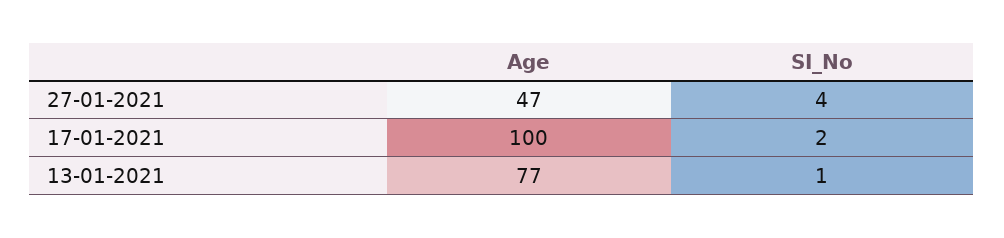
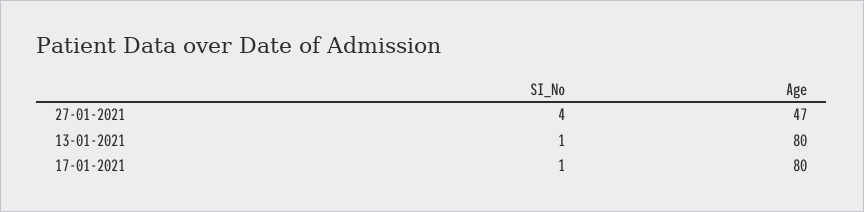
Age, 17-01-2021: 100 -> 80
SI_No, 17-01-2021: 2 -> 1
Age, 13-01-2021: 77 -> 80

